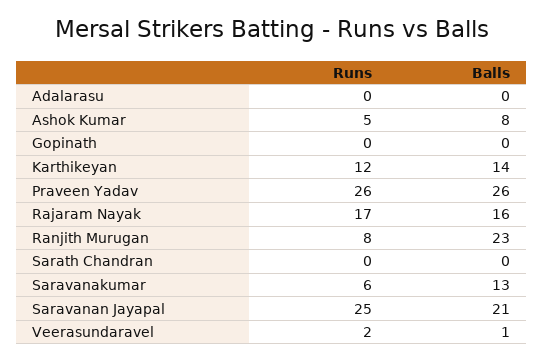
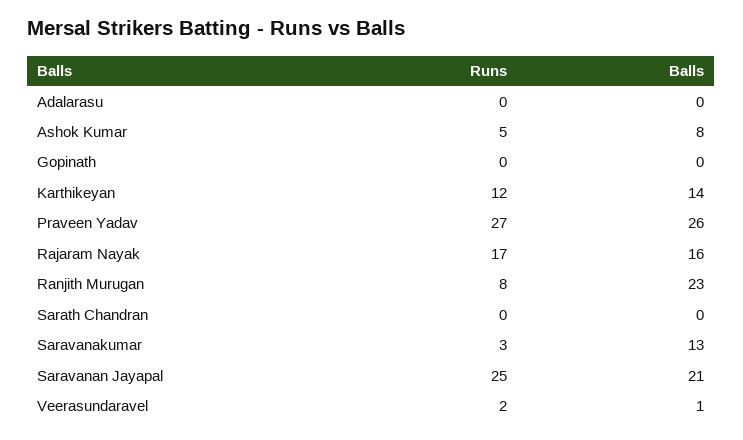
Runs, Praveen Yadav: 26 -> 27
Runs, Saravanakumar: 6 -> 3

